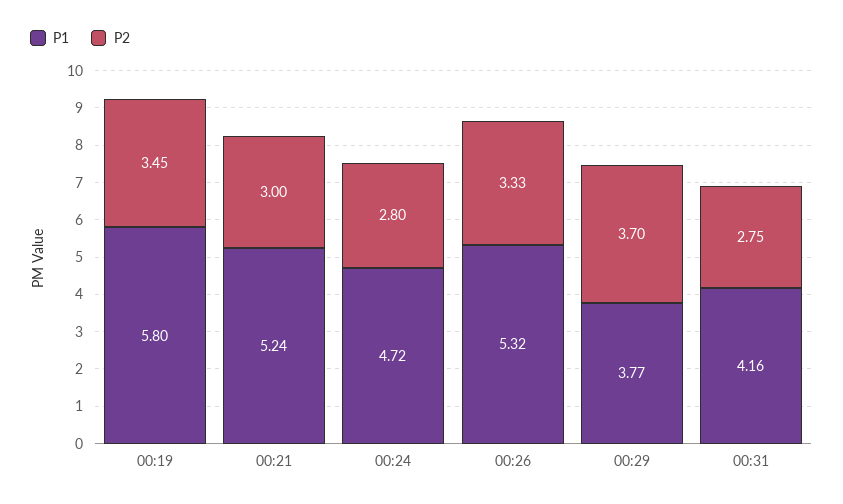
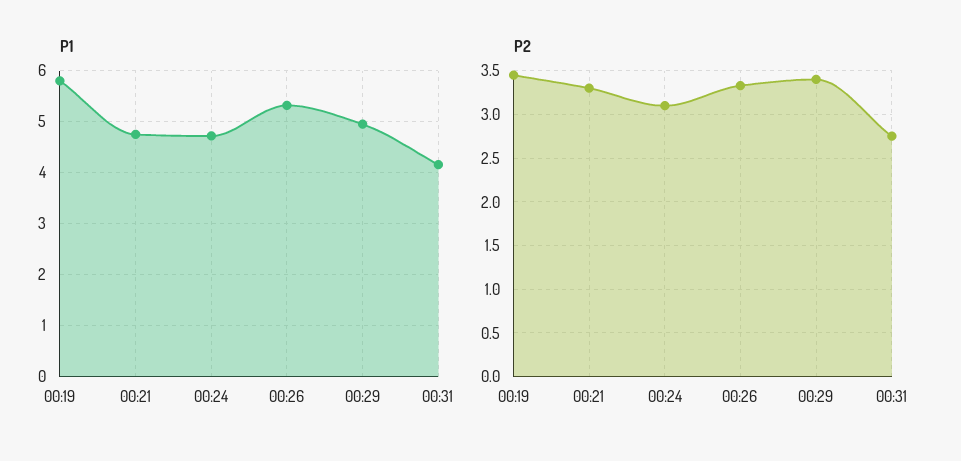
P1, 00:21: 5.24 -> 4.8
P2, 00:21: 3 -> 3.3
P2, 00:24: 2.8 -> 3.1
P1, 00:29: 3.77 -> 5
P2, 00:29: 3.7 -> 3.4

